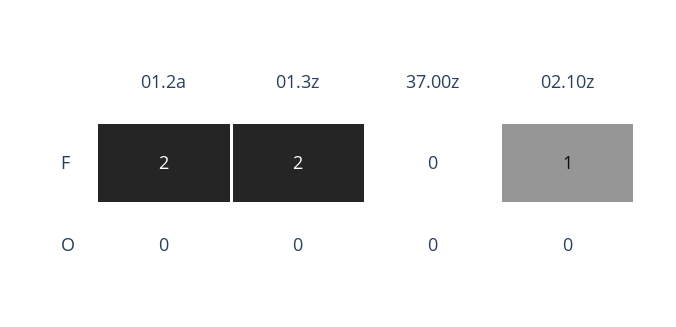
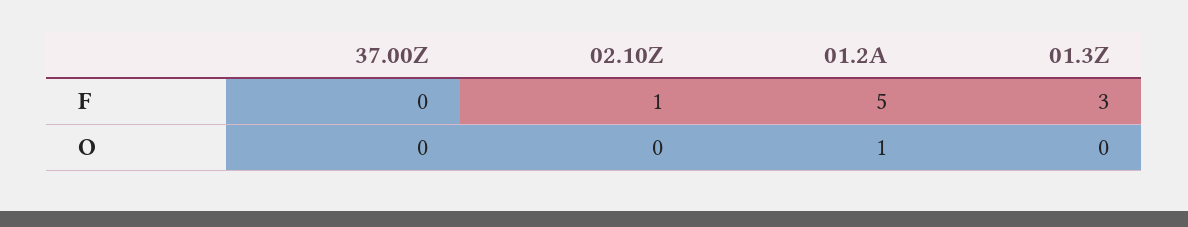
01.2a, F: 2 -> 5
01.3z, F: 2 -> 3
01.2a, O: 0 -> 1

